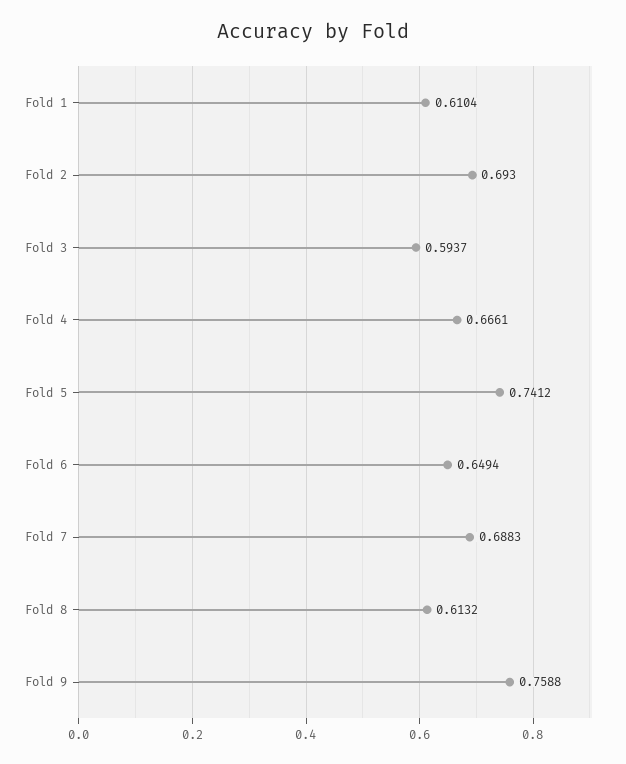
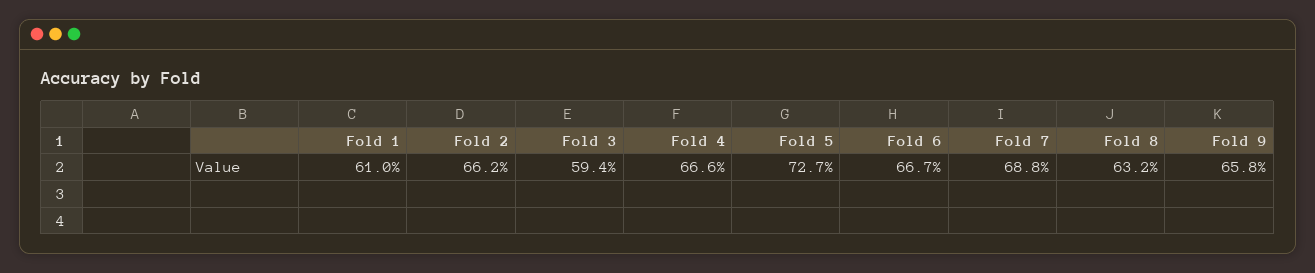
Fold 2: 0.693 -> 0.662
Fold 5: 0.7412 -> 0.727
Fold 6: 0.6494 -> 0.667
Fold 8: 0.6132 -> 0.632
Fold 9: 0.7588 -> 0.658

